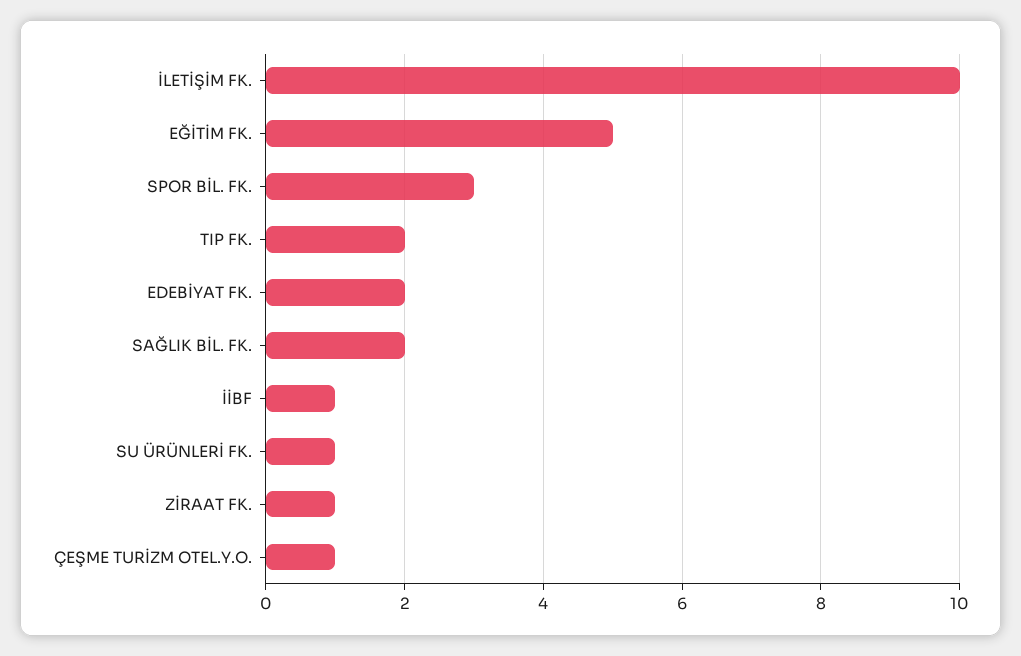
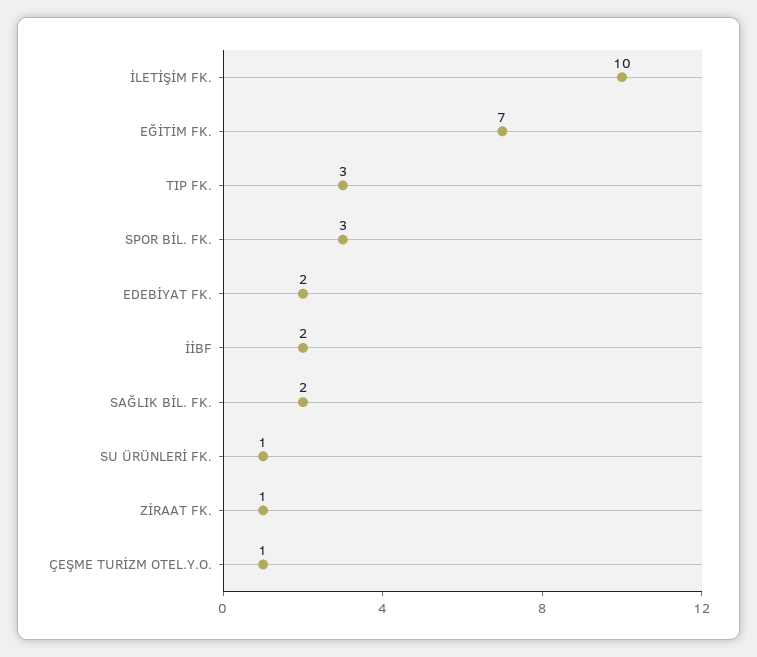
EĞİTİM FK.: 5 -> 7
TIP FK.: 2 -> 3
İİBF: 1 -> 2

